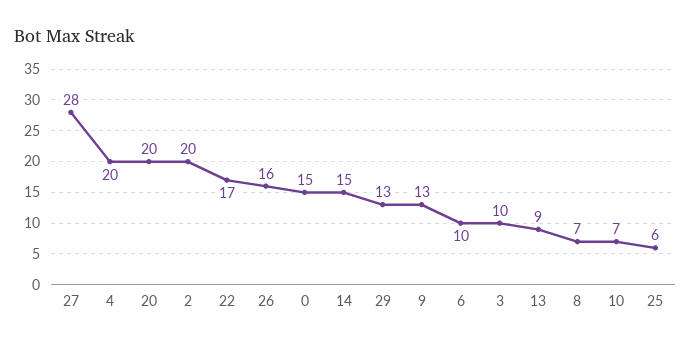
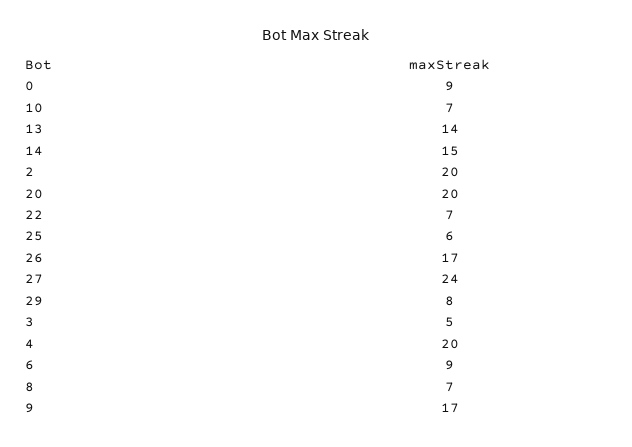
27: 28 -> 24
22: 17 -> 7
26: 16 -> 17
0: 15 -> 9
29: 13 -> 8
9: 13 -> 17
6: 10 -> 9
3: 10 -> 5
13: 9 -> 14

